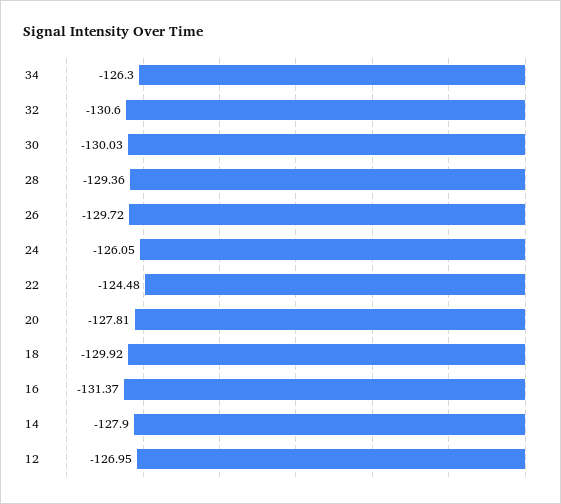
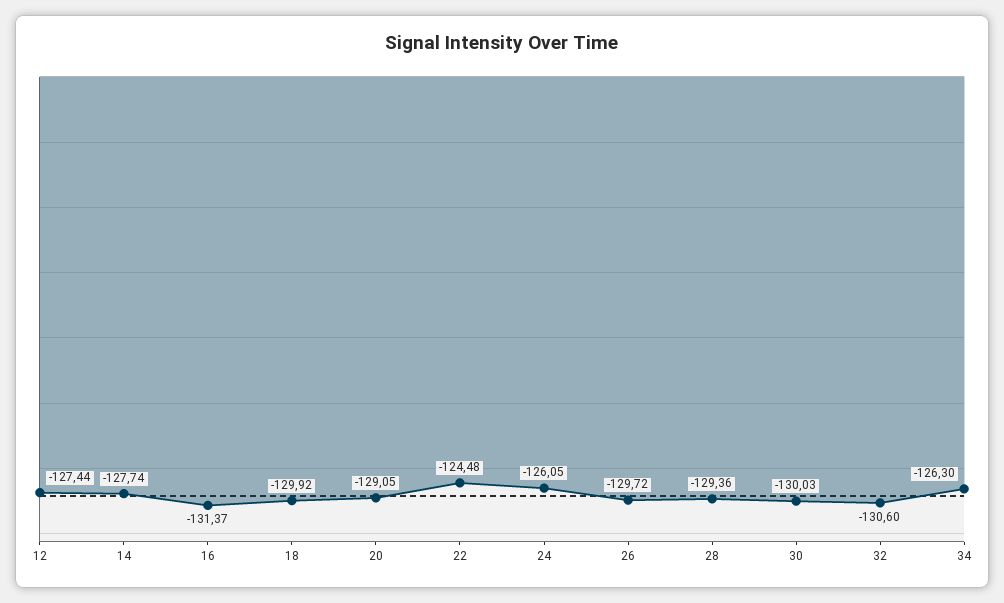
20: -127.81 -> -129.05
14: -127.9 -> -127.74
12: -126.95 -> -127.44

